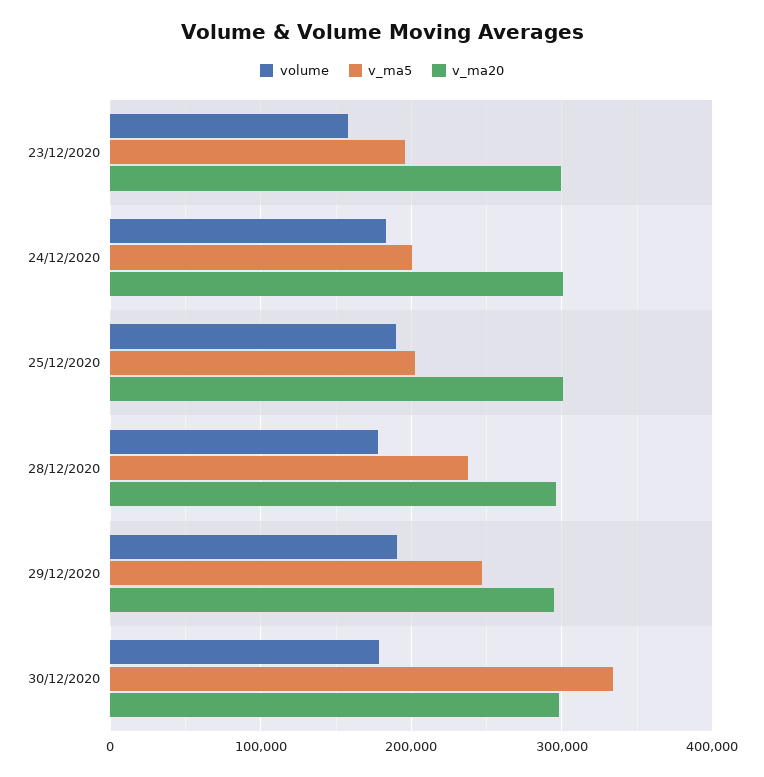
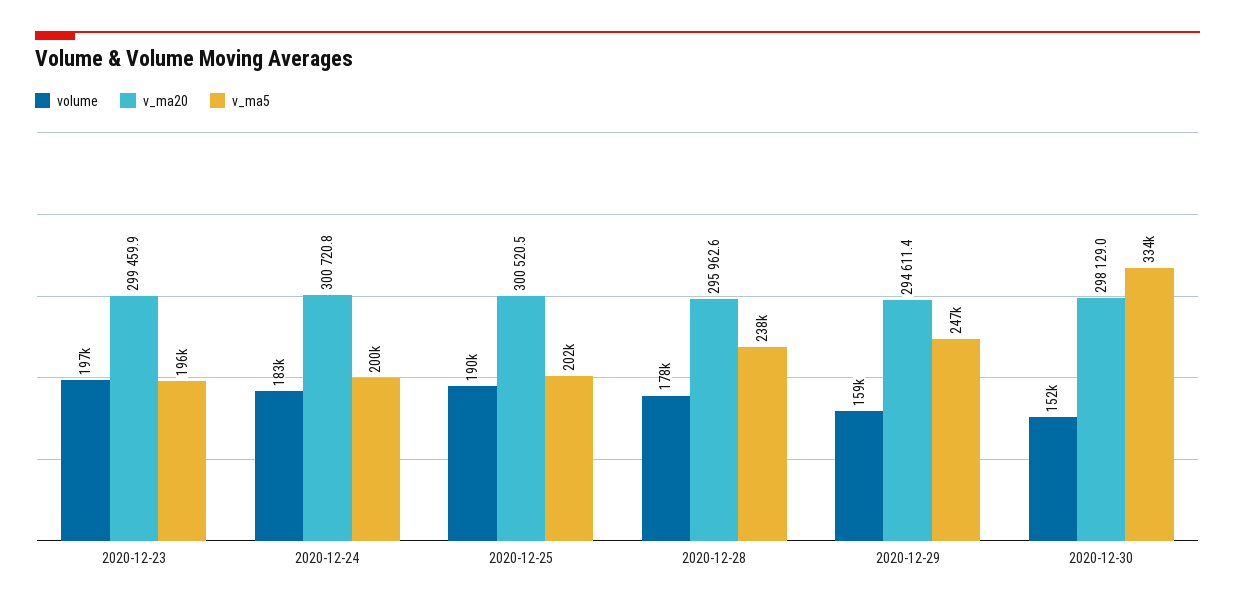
volume, 23/12/2020: 160000 -> 197000
volume, 29/12/2020: 190000 -> 159000
volume, 30/12/2020: 180000 -> 152000

